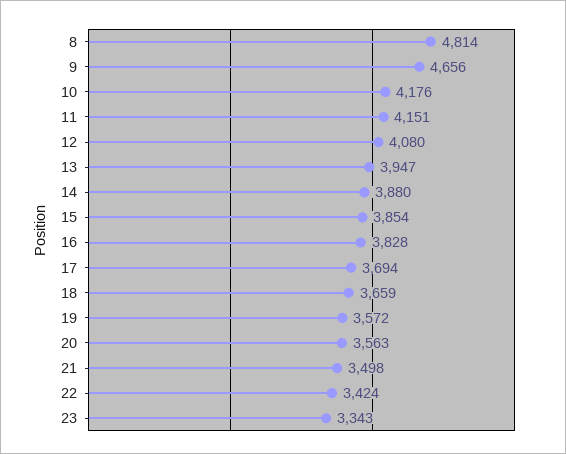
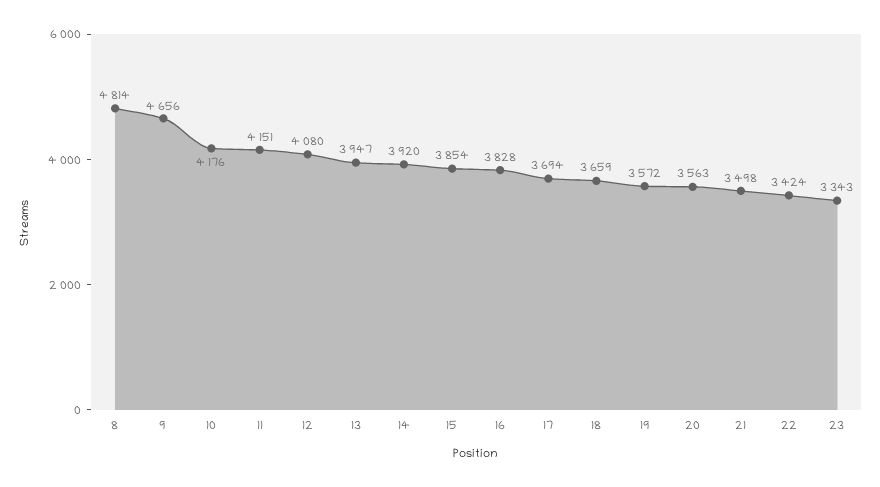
14: 3880 -> 3920

